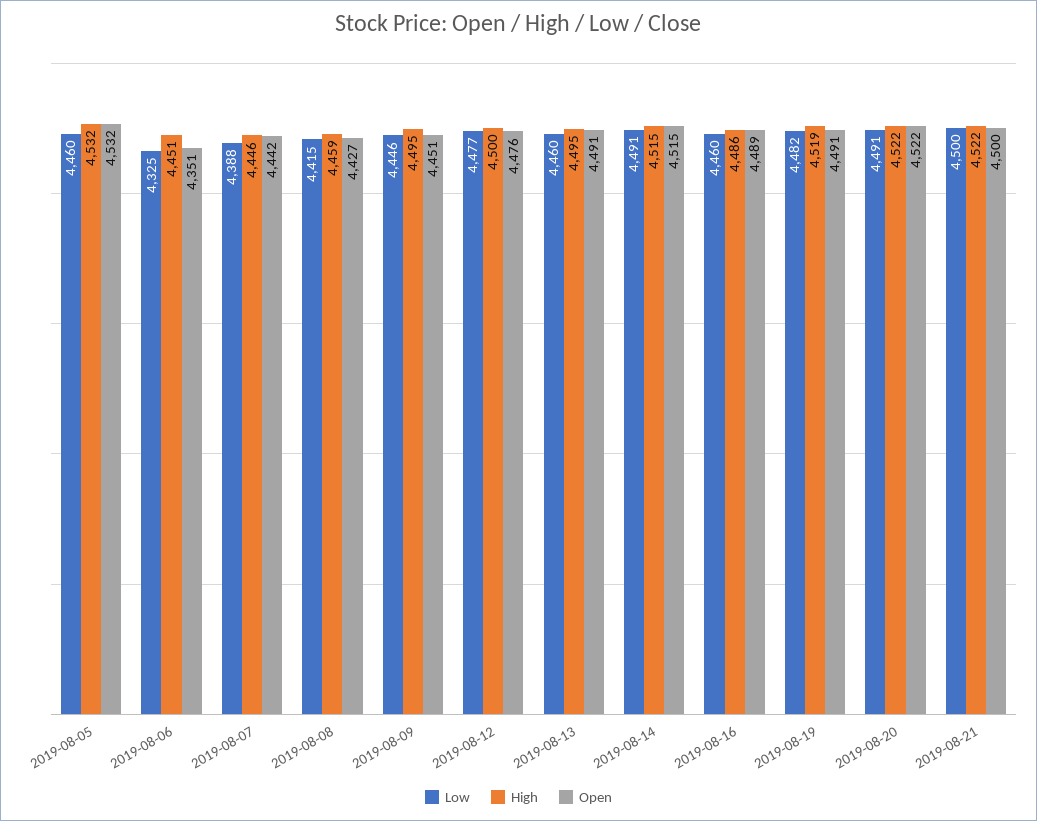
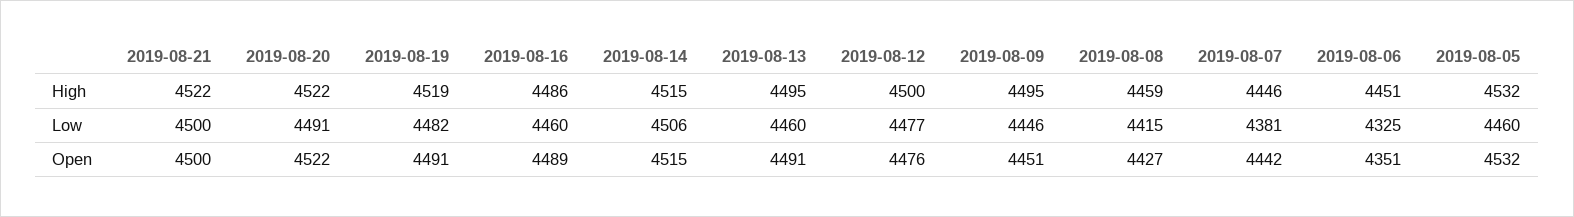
Low, 2019-08-07: 4388 -> 4381
Low, 2019-08-14: 4491 -> 4506

